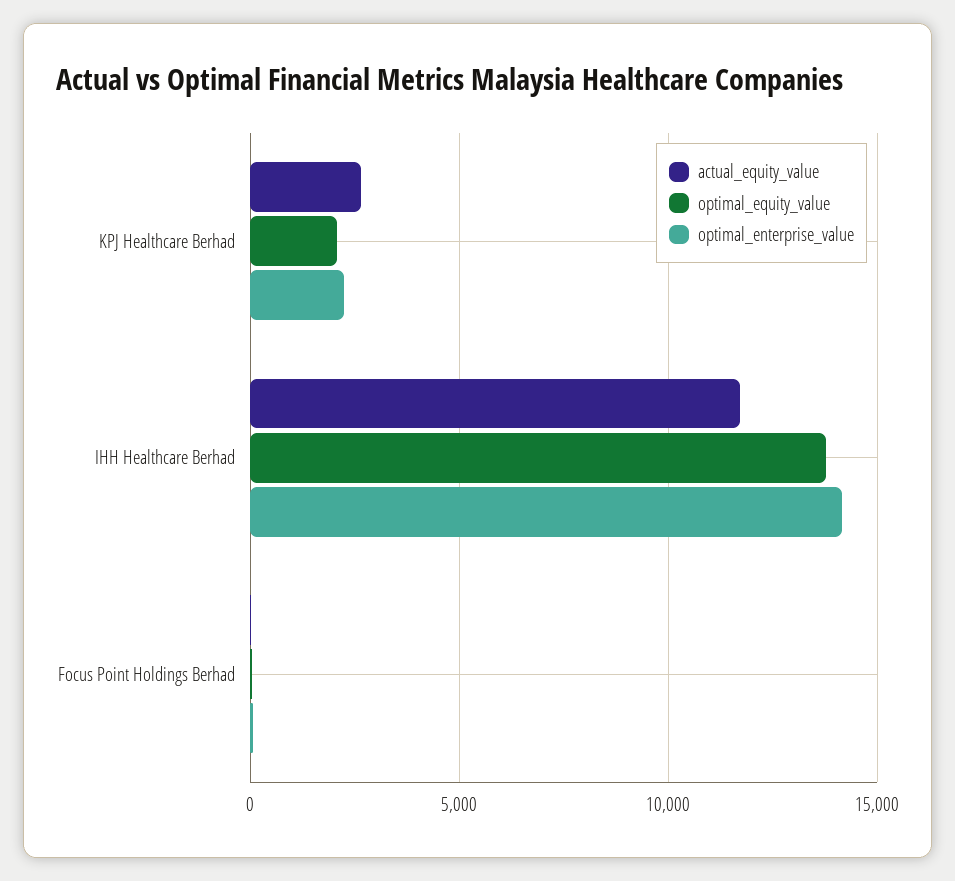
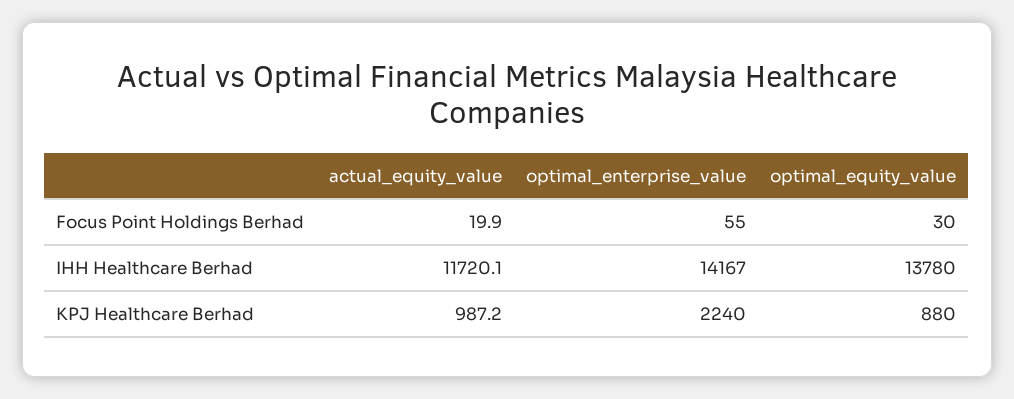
actual_equity_value, KPJ Healthcare Berhad: 2500 -> 987.2
optimal_equity_value, KPJ Healthcare Berhad: 2000 -> 880

